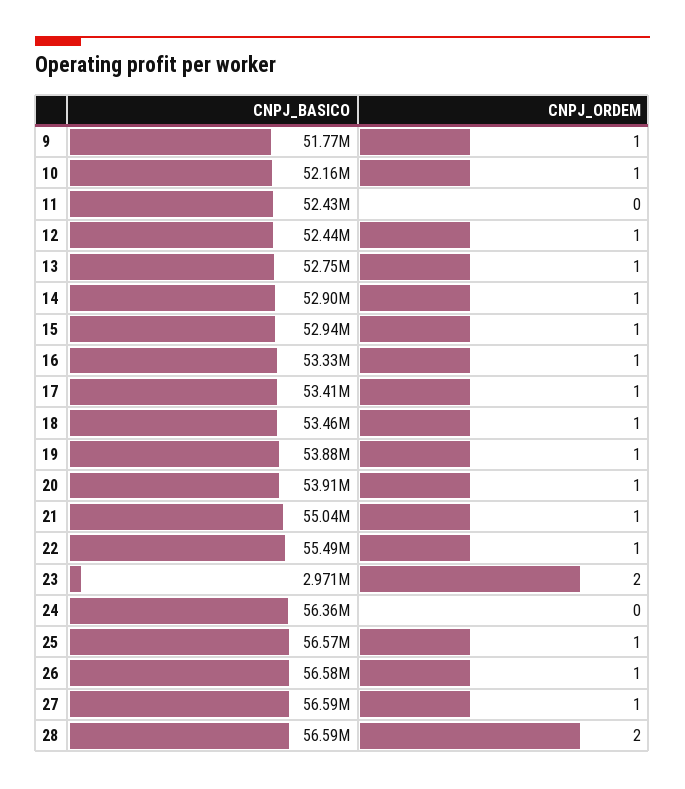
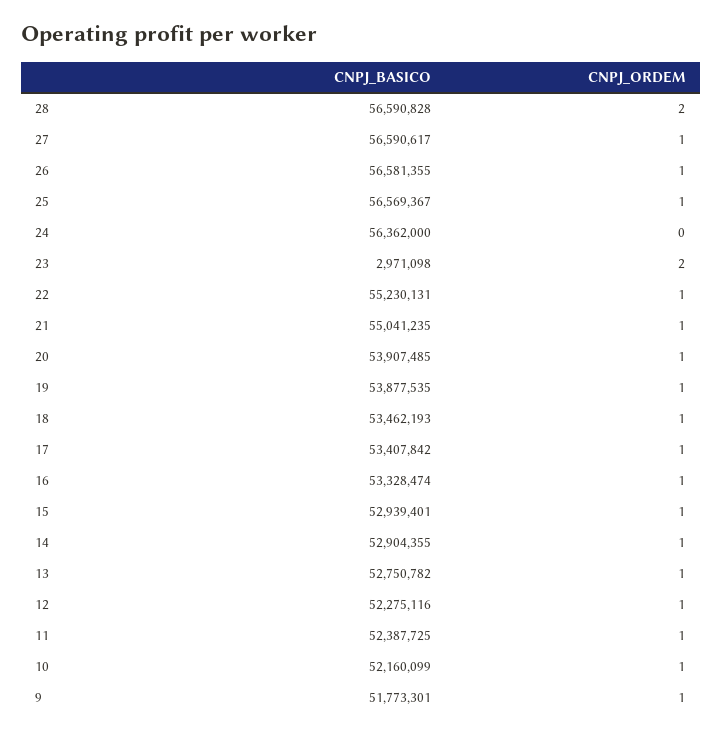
CNPJ_BASICO, 11: 52430000 -> 52387725
CNPJ_ORDEM, 11: 0 -> 1
CNPJ_BASICO, 12: 52440000 -> 52275116
CNPJ_BASICO, 22: 55490000 -> 55230131

